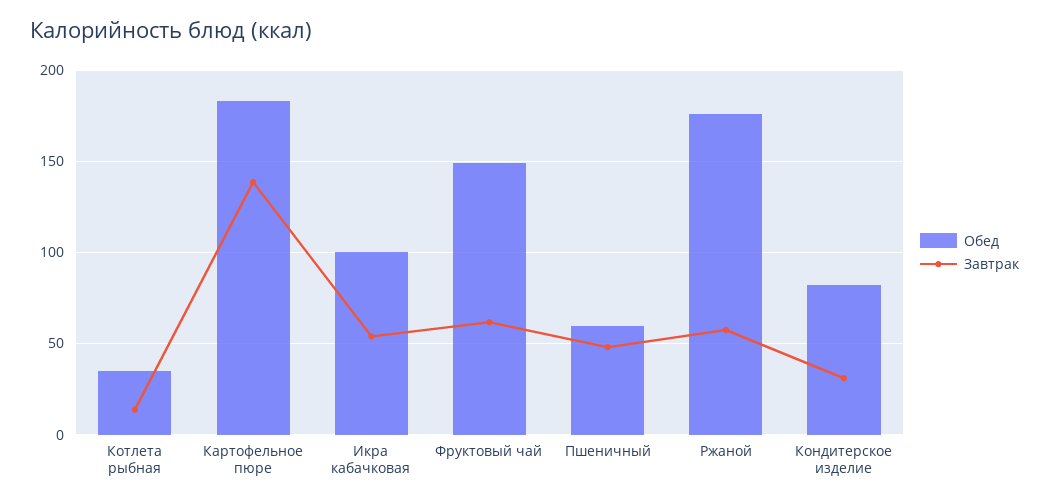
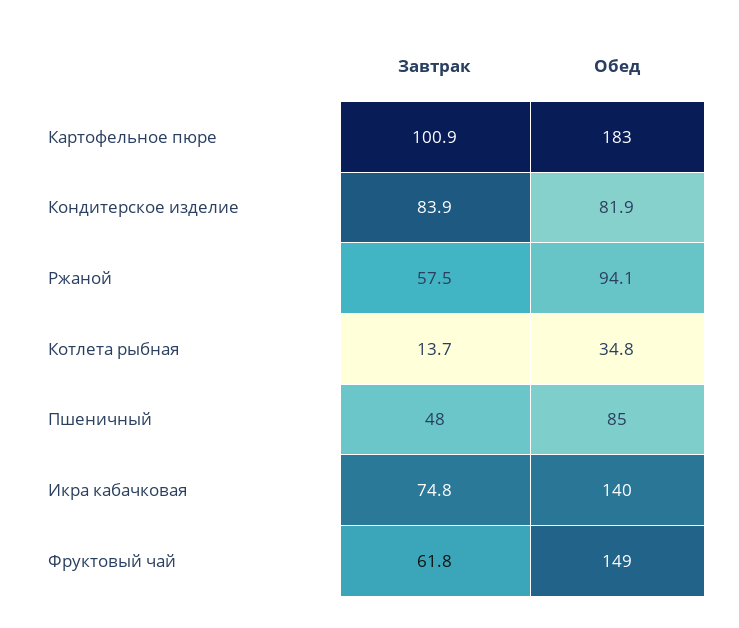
Завтрак, Картофельное пюре: 140 -> 100.9
Обед, Икра кабачковая: 100 -> 140
Завтрак, Икра кабачковая: 55 -> 74.8
Обед, Пшеничный: 60 -> 85
Обед, Ржаной: 175 -> 94.1
Завтрак, Кондитерское изделие: 30 -> 83.9

